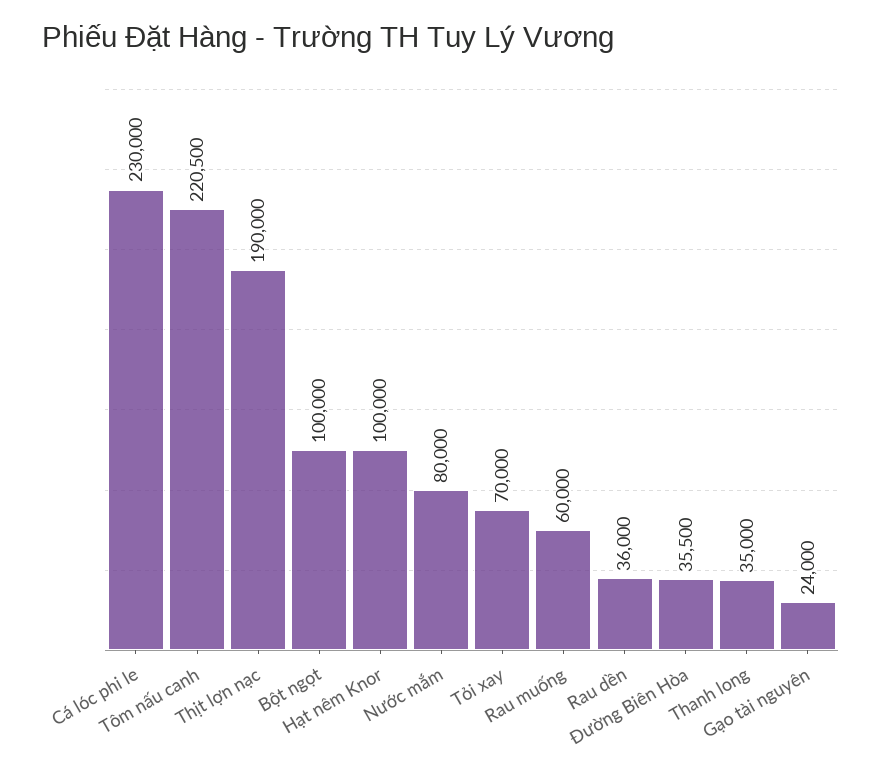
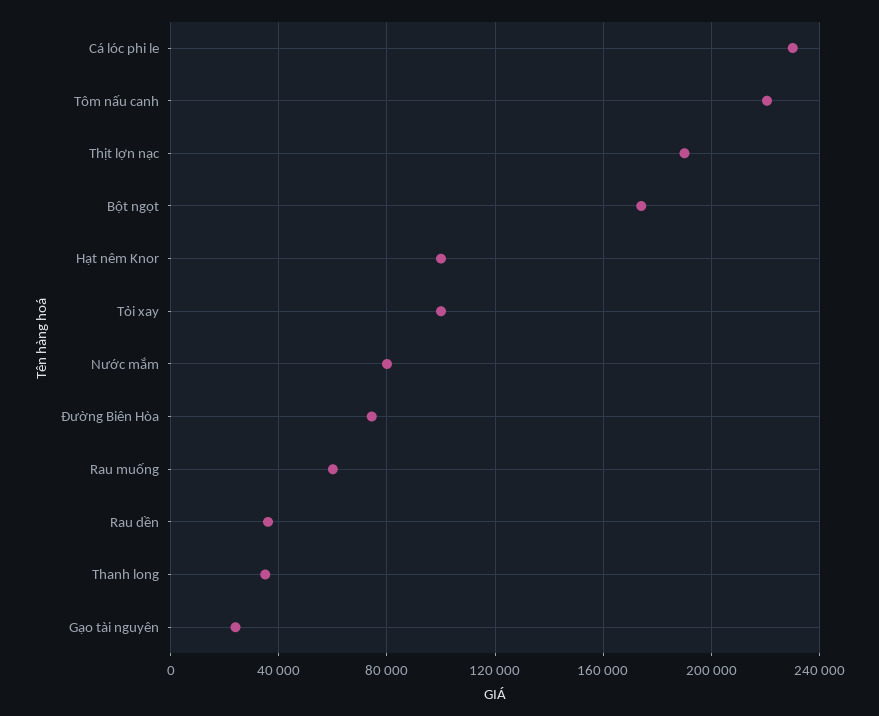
Bột ngọt: 100000 -> 175000
Tỏi xay: 70000 -> 100000
Đường Biên Hòa: 35500 -> 75000

